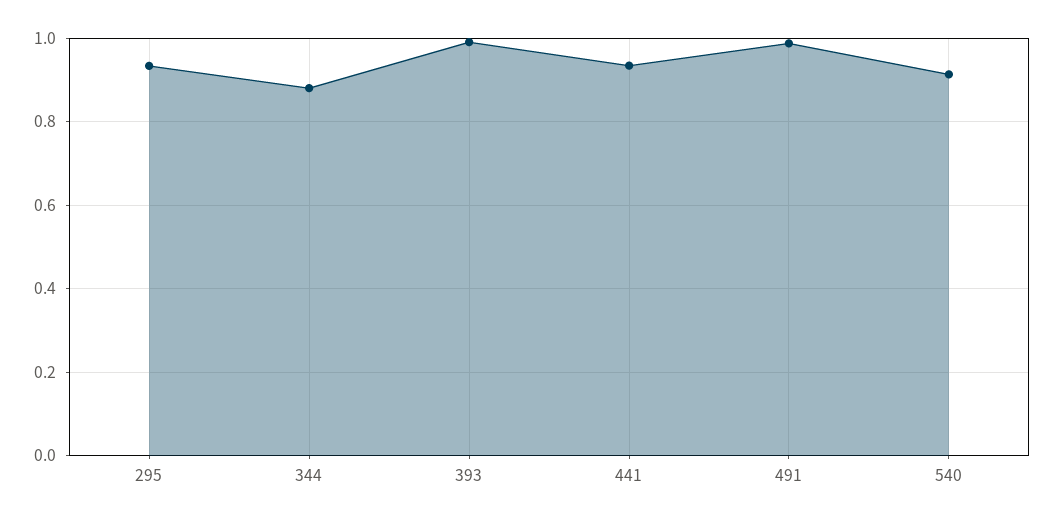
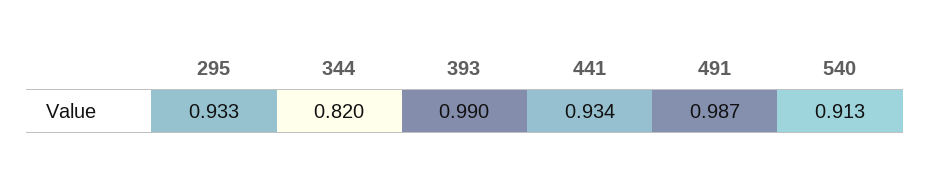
344: 0.88 -> 0.82

